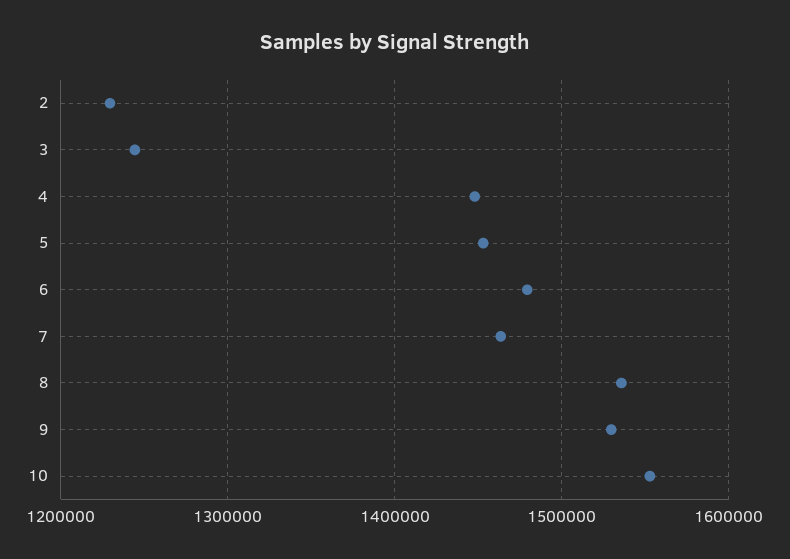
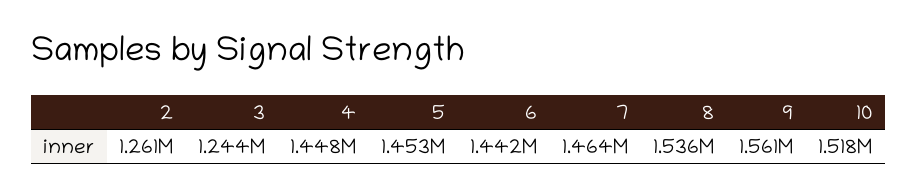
2: 1230000 -> 1261000
6: 1480000 -> 1442000
9: 1530000 -> 1561000
10: 1550000 -> 1518000

